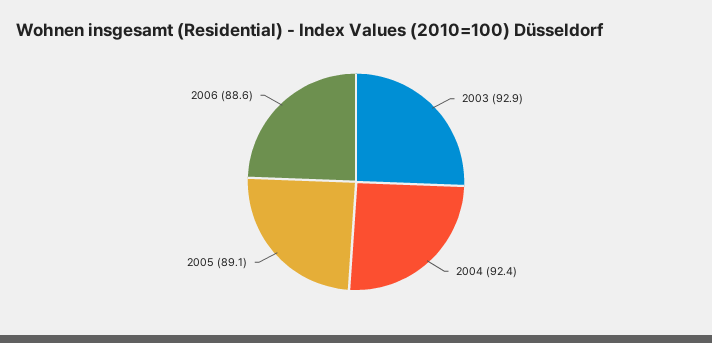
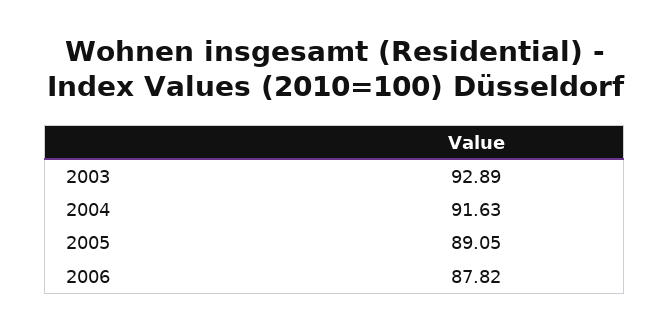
2004: 92.4 -> 91.63
2006: 88.6 -> 87.82

